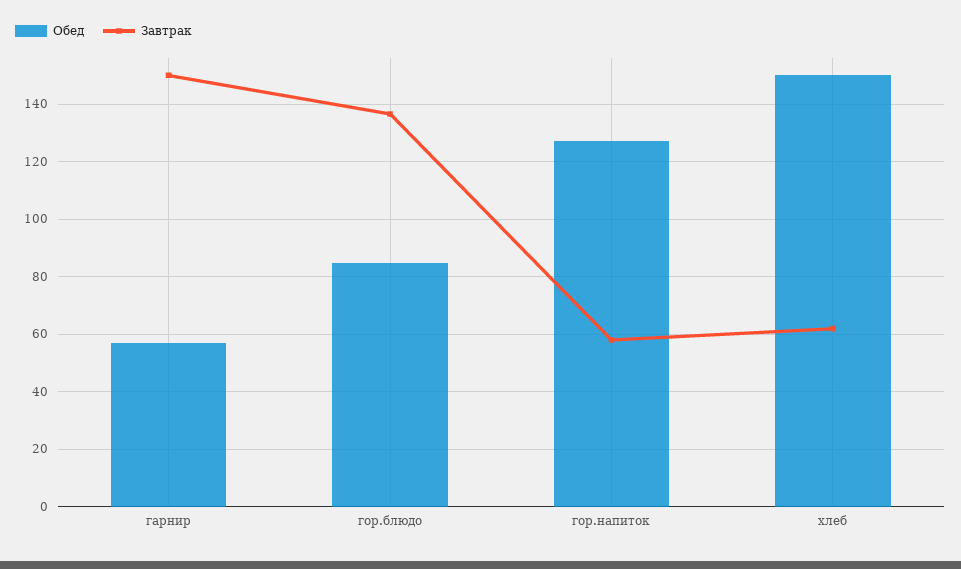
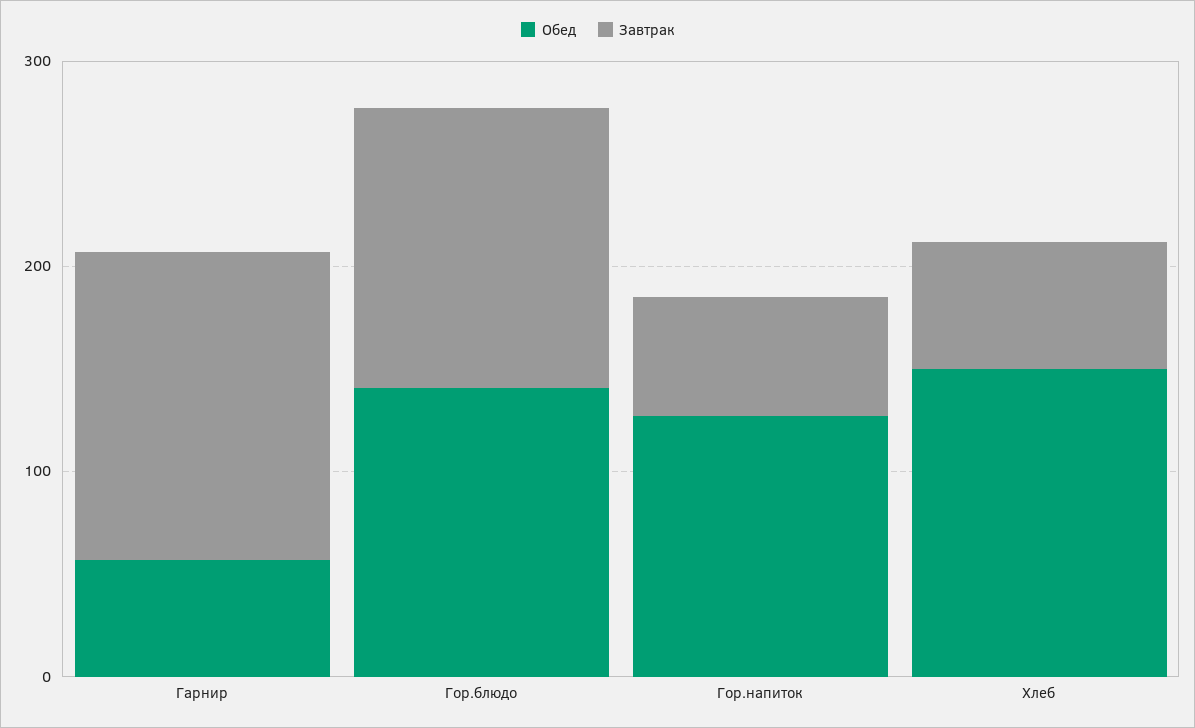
Обед, гор.блюдо: 85 -> 140

